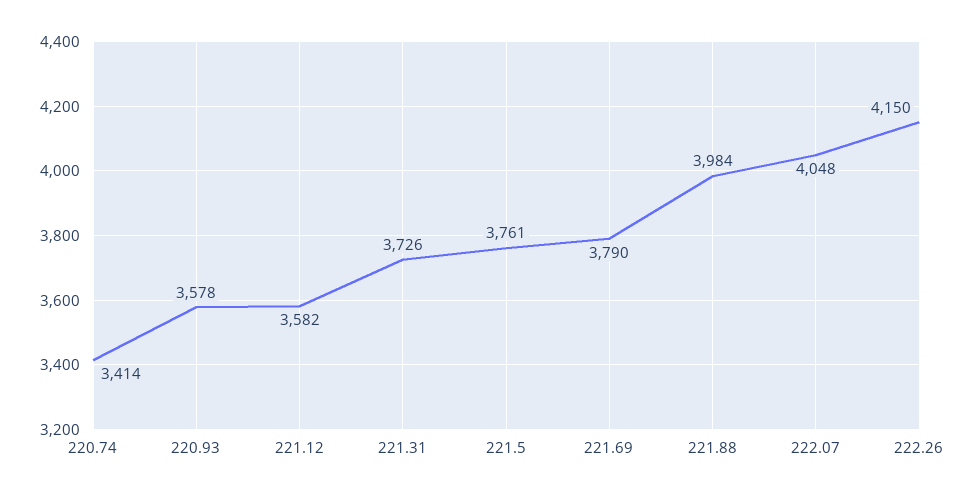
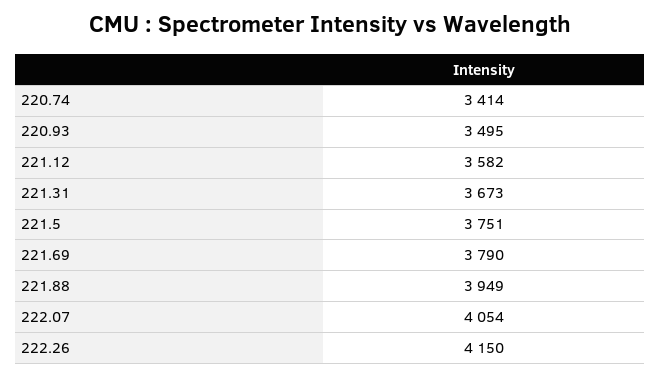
220.93: 3578 -> 3495
221.31: 3726 -> 3673
221.5: 3761 -> 3751
221.88: 3984 -> 3949
222.07: 4048 -> 4054

